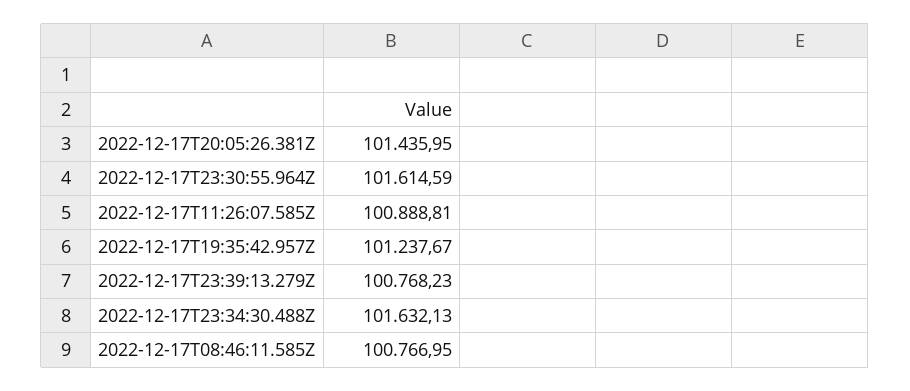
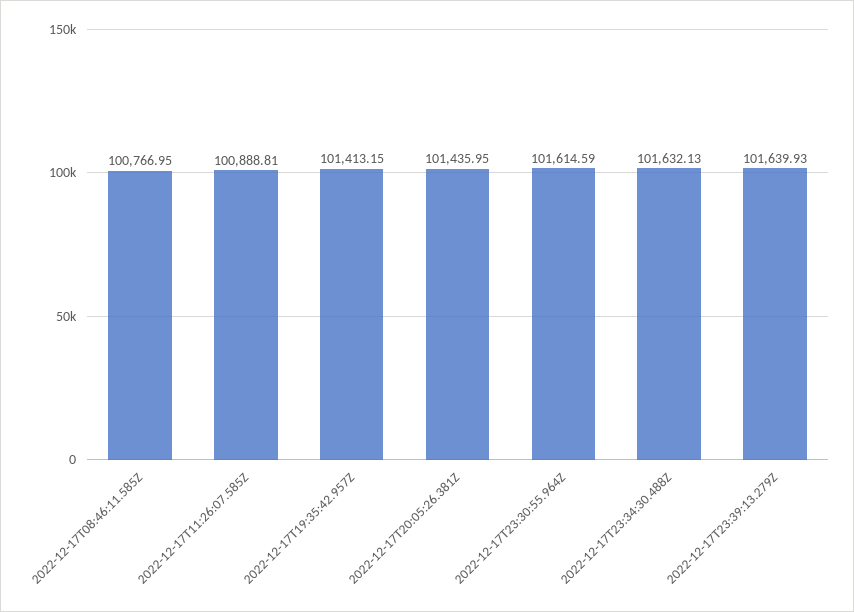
2022-12-17T19:35:42.957Z: 101237.67 -> 101413.15
2022-12-17T23:39:13.279Z: 100768.23 -> 101639.93

